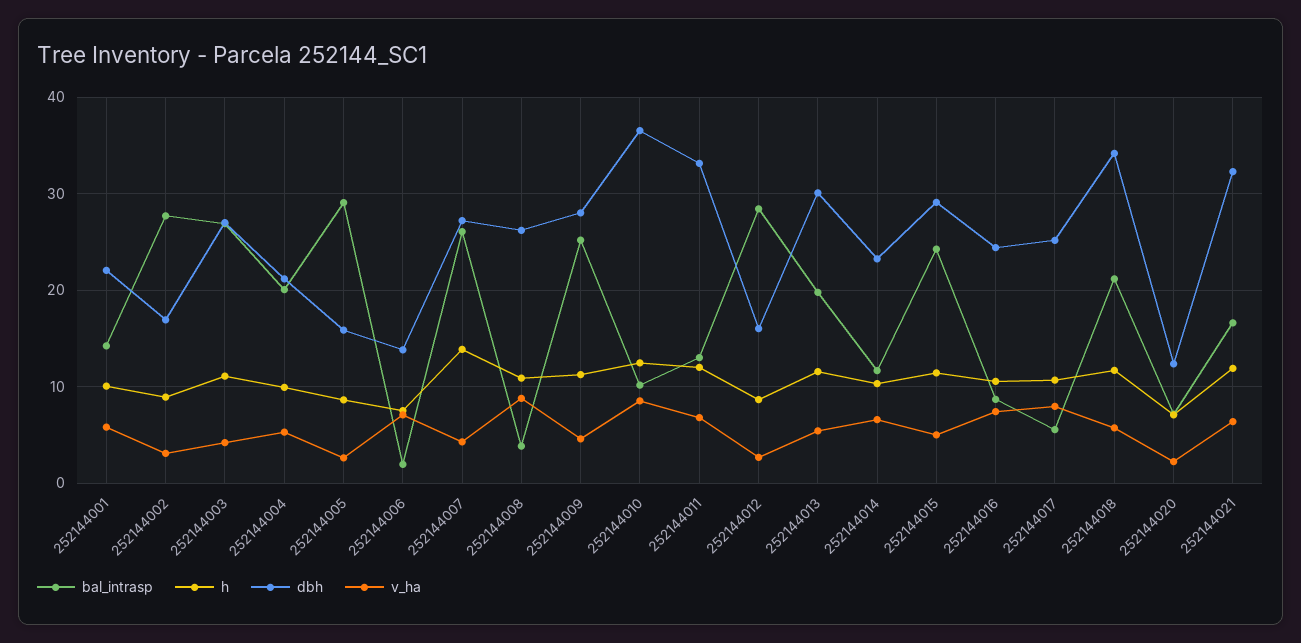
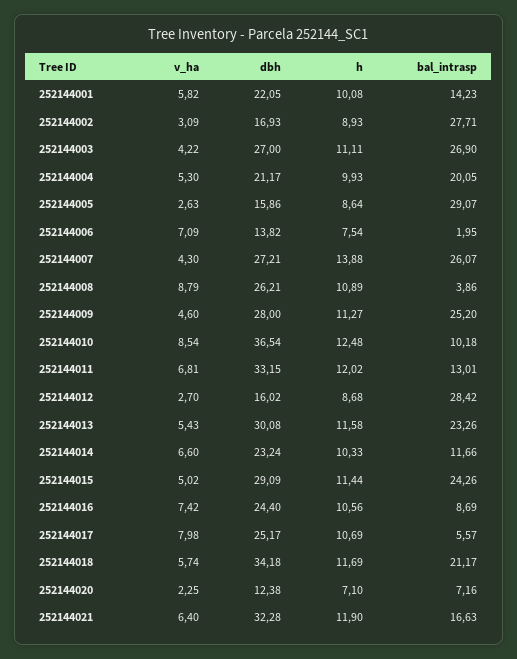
bal_intrasp, 252144013: 20 -> 23.26

